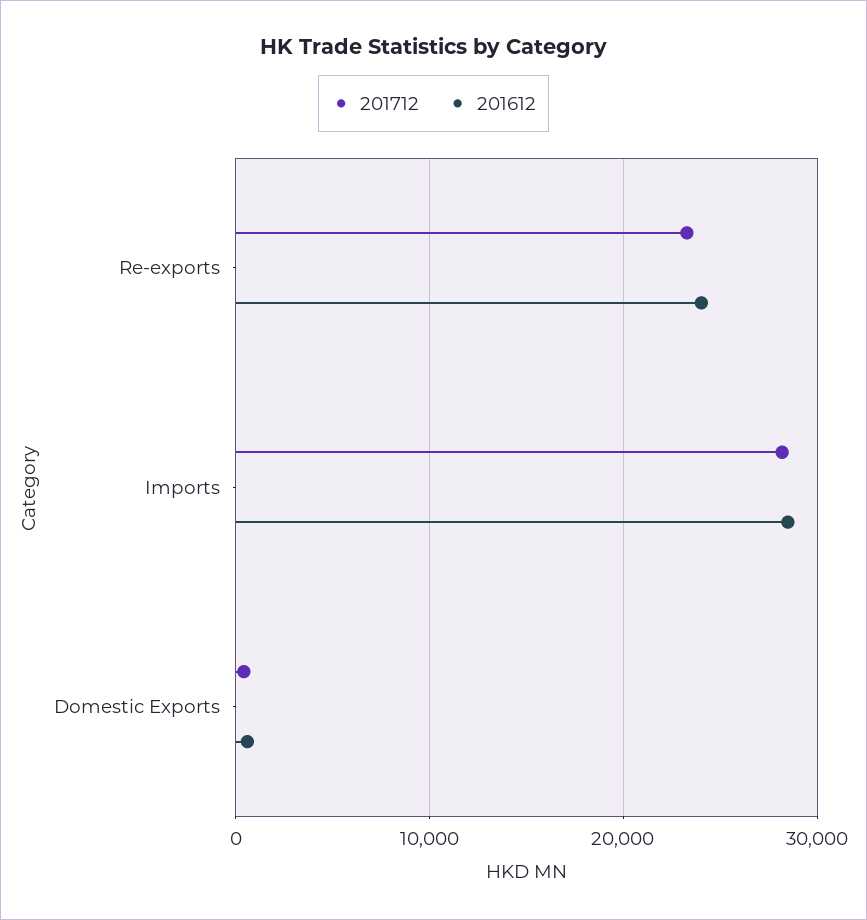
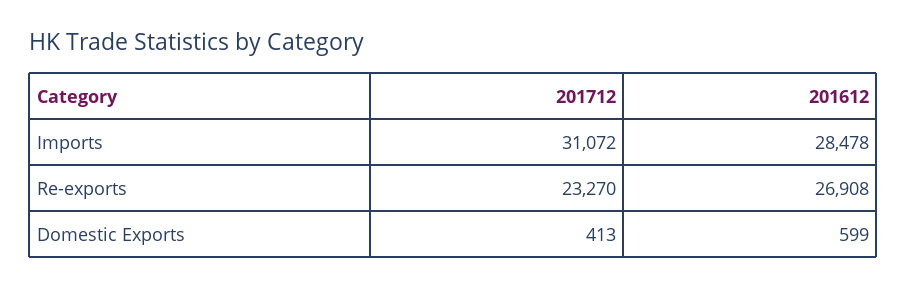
201612, Re-exports: 24000 -> 26908
201712, Imports: 28000 -> 31072

